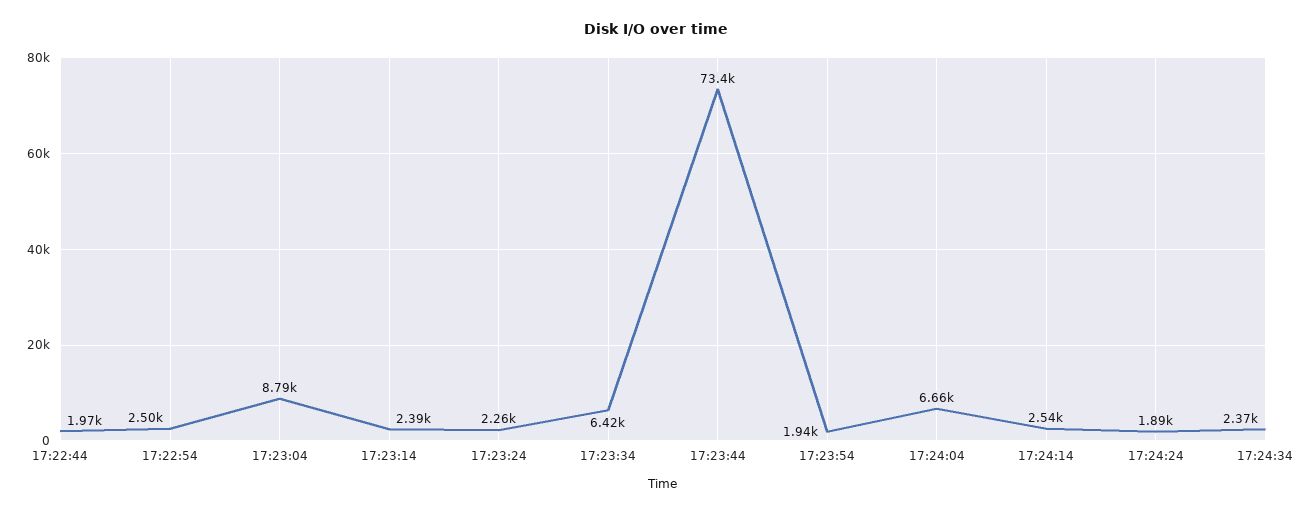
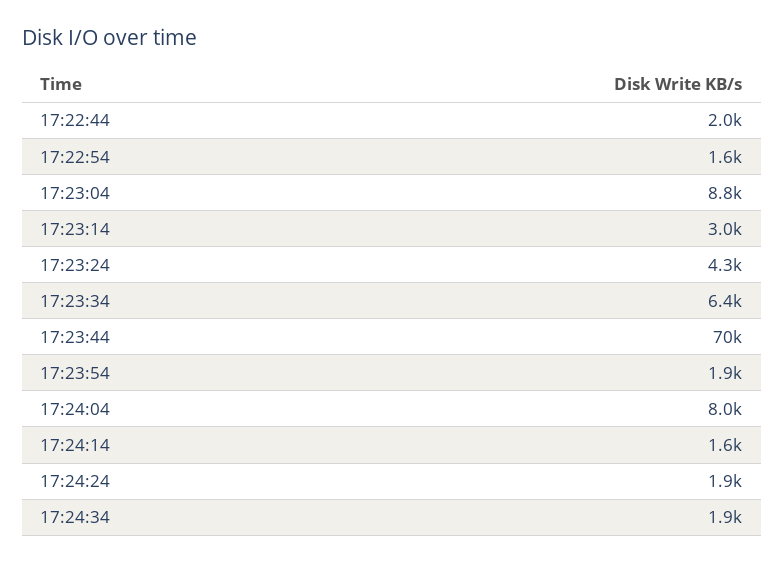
17:22:54: 2500 -> 1600
17:23:14: 2390 -> 3000
17:23:24: 2260 -> 4300
17:23:44: 73400 -> 70000
17:24:04: 6660 -> 8000
17:24:14: 2540 -> 1600
17:24:34: 2370 -> 1900

